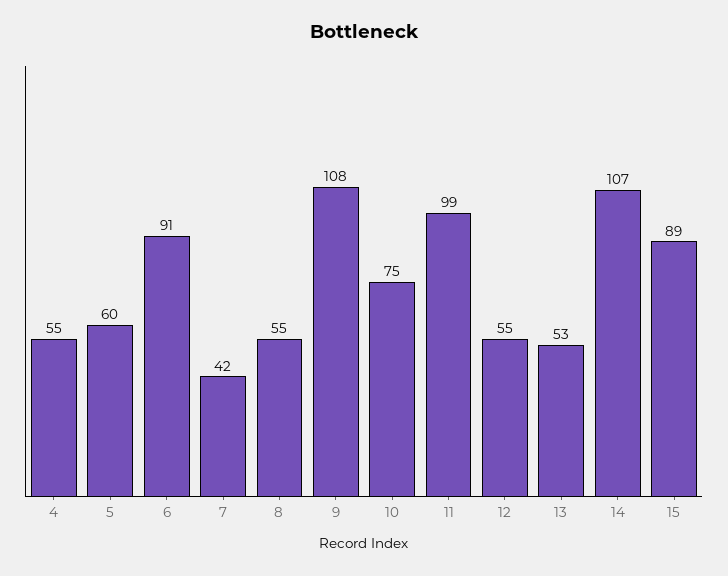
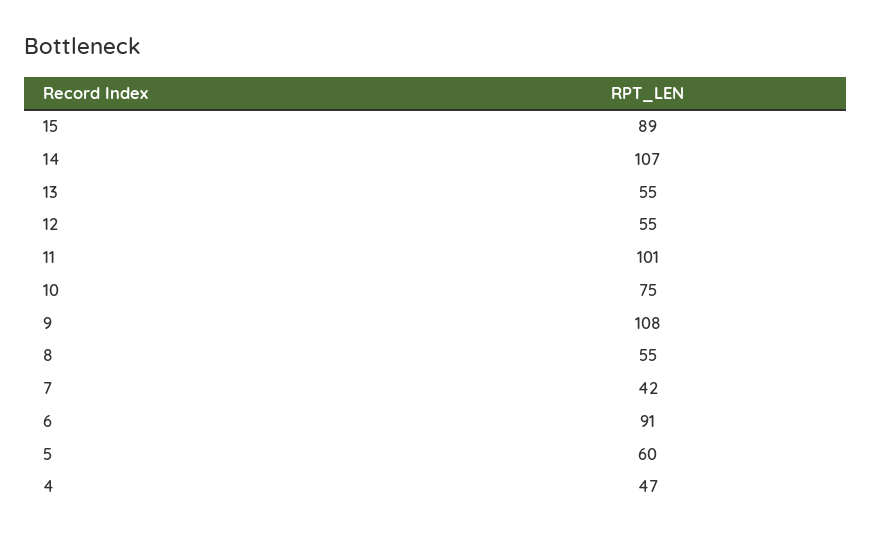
4: 55 -> 47
11: 99 -> 101
13: 53 -> 55

